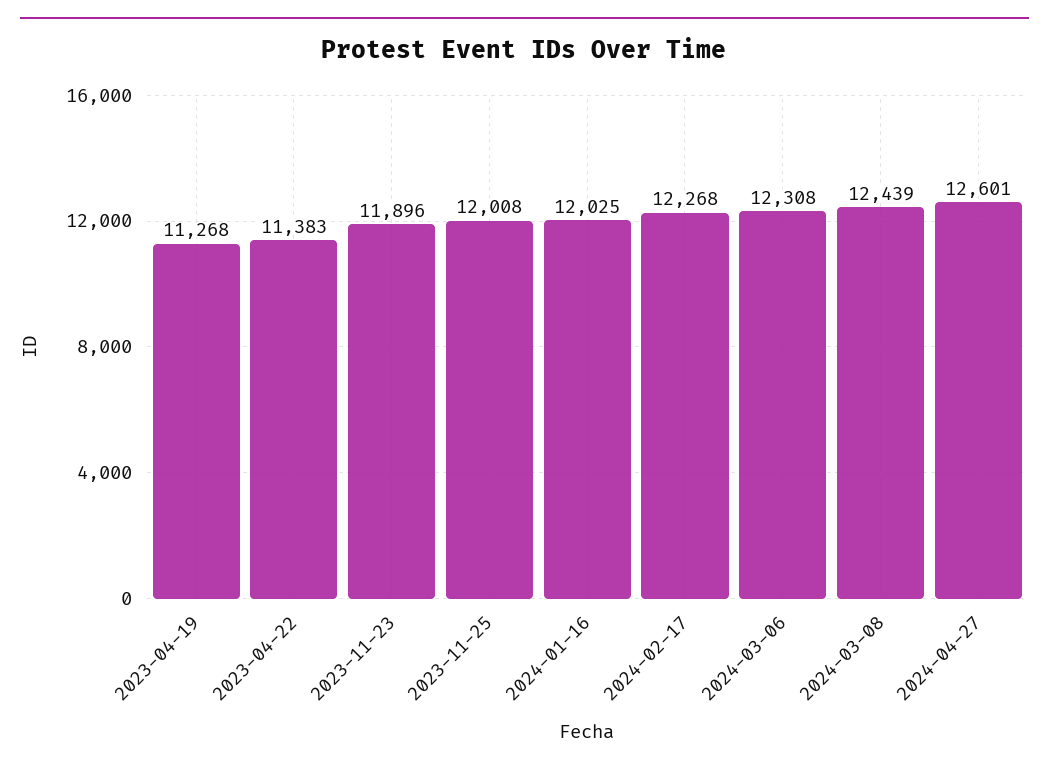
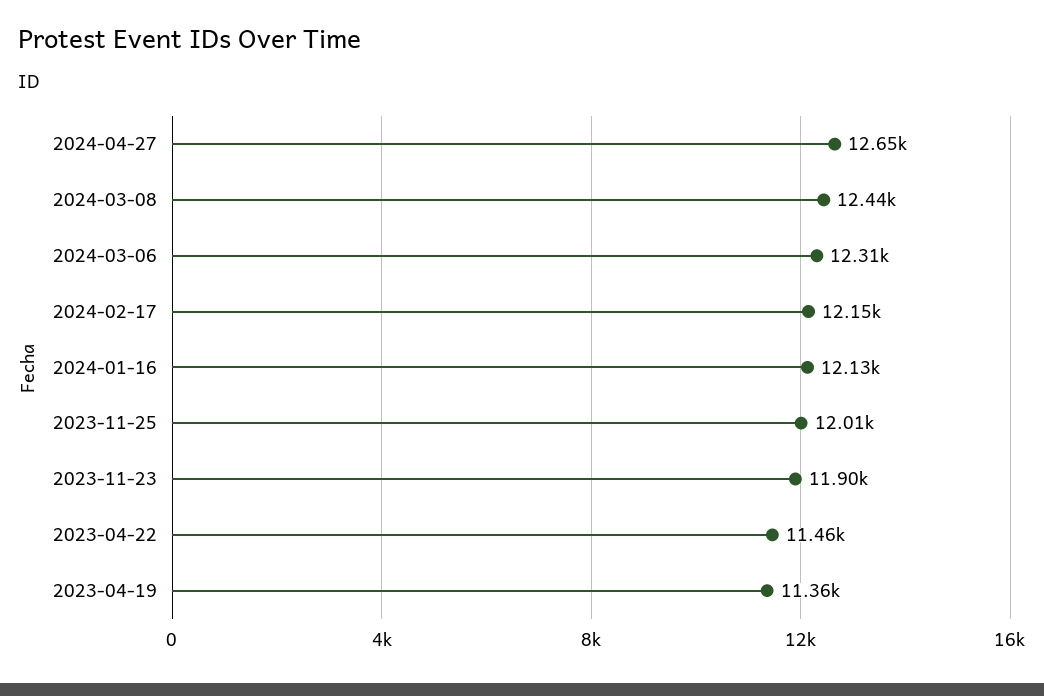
2023-04-19: 11268 -> 11360
2023-04-22: 11383 -> 11460
2024-01-16: 12025 -> 12130
2024-02-17: 12268 -> 12150
2024-04-27: 12601 -> 12650

